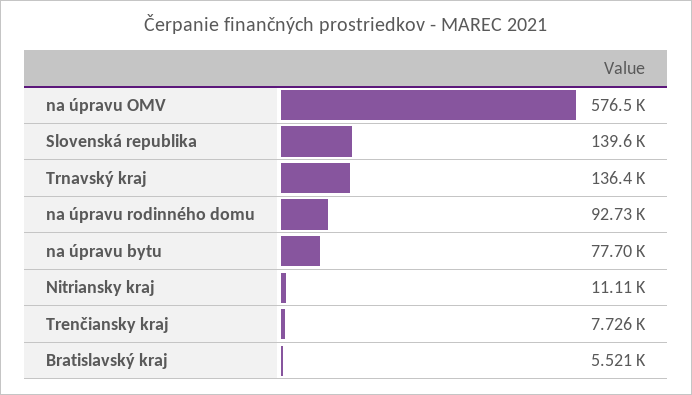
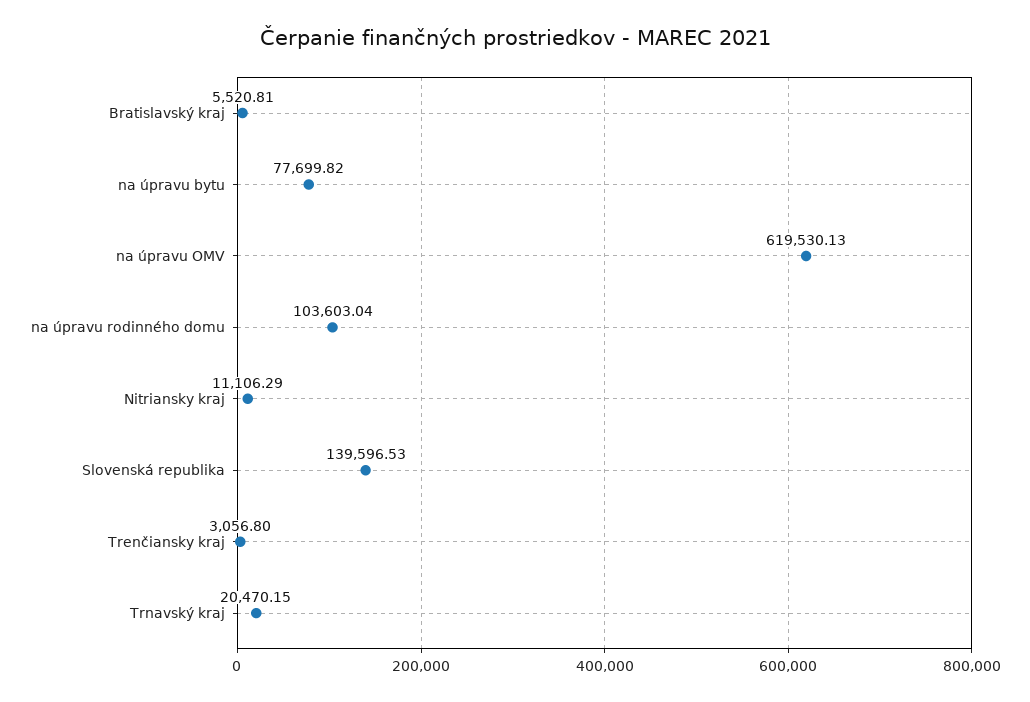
na úpravu OMV: 576500 -> 619530.13
Trnavský kraj: 136400 -> 20470.15
na úpravu rodinného domu: 92730 -> 103603.04
Trenčiansky kraj: 7726 -> 3056.8

